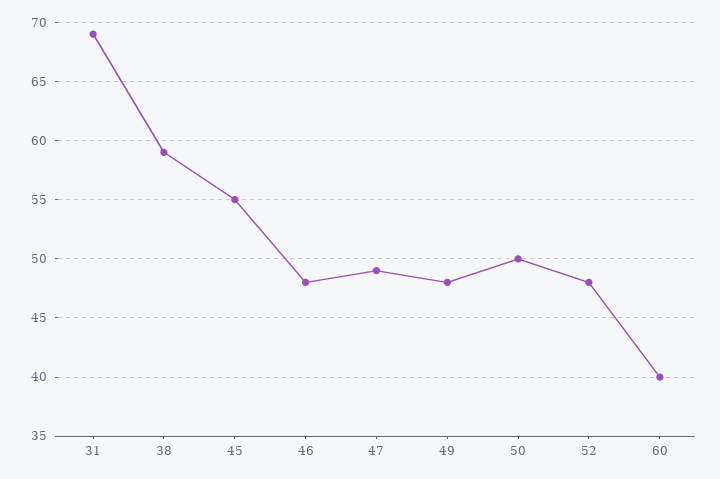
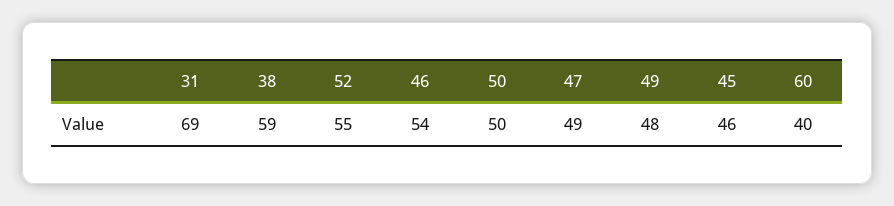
45: 55 -> 46
46: 48 -> 54
52: 48 -> 55

